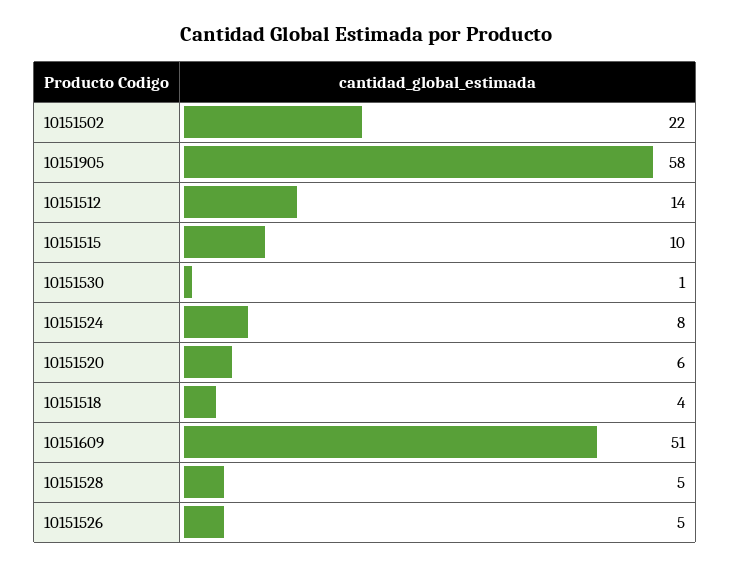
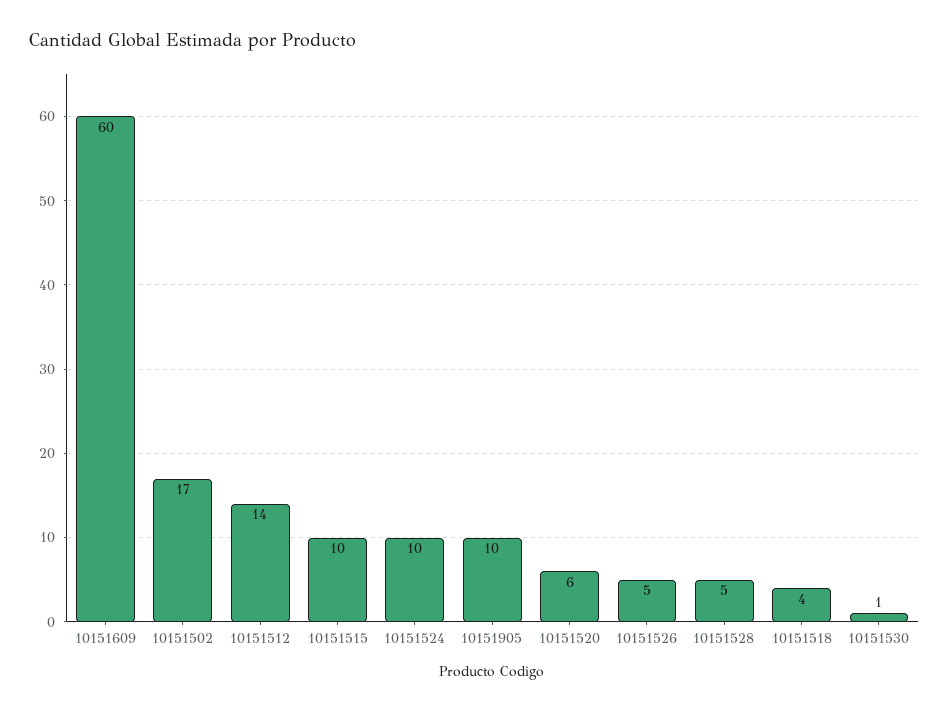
10151502: 22 -> 17
10151905: 58 -> 10
10151524: 8 -> 10
10151609: 51 -> 60

